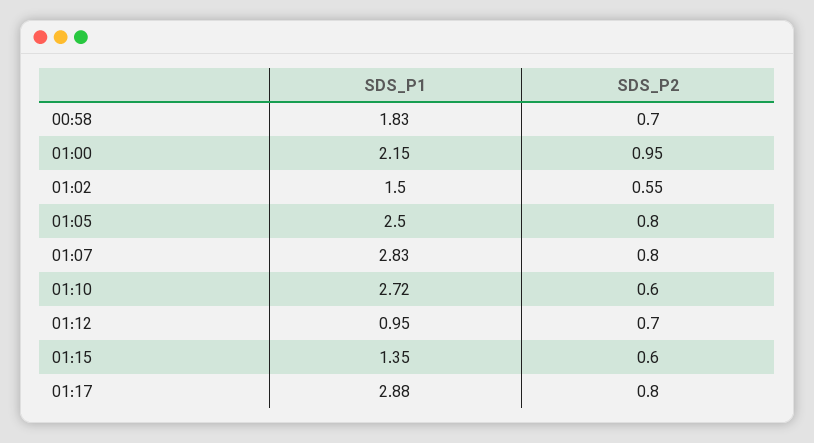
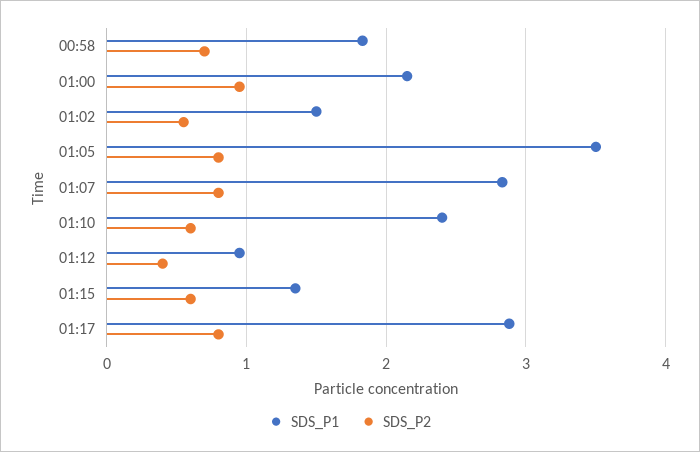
SDS_P1, 01:05: 2.5 -> 3.5
SDS_P1, 01:10: 2.72 -> 2.4
SDS_P2, 01:12: 0.7 -> 0.4

